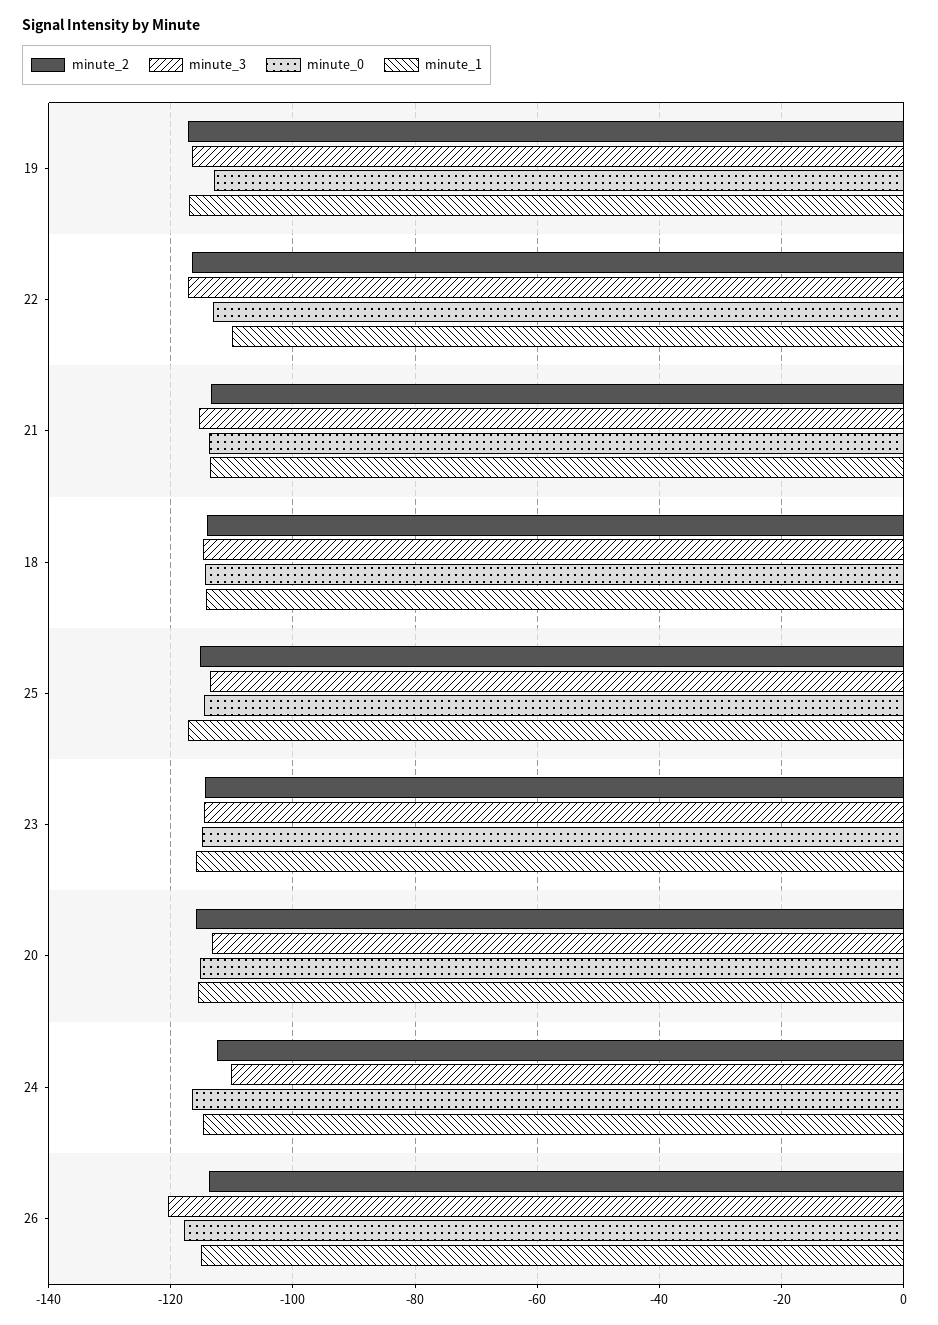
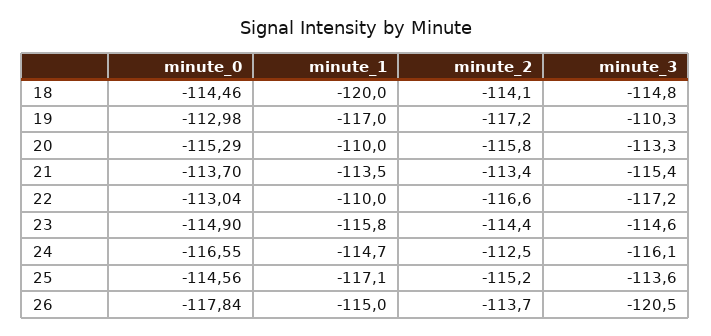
minute_3, 19: -116 -> -110.3
minute_1, 18: -114 -> -120
minute_1, 20: -116 -> -110
minute_3, 24: -110 -> -116.1

